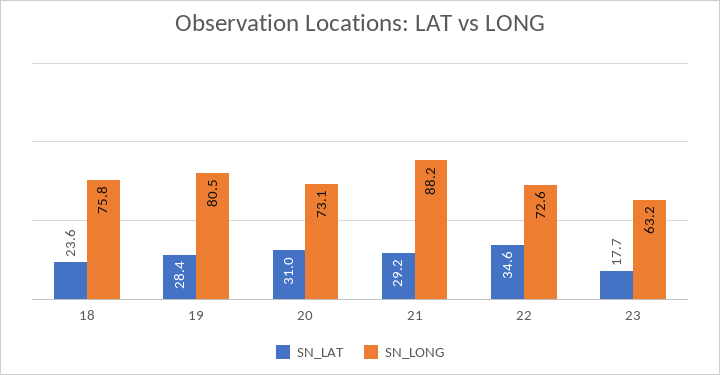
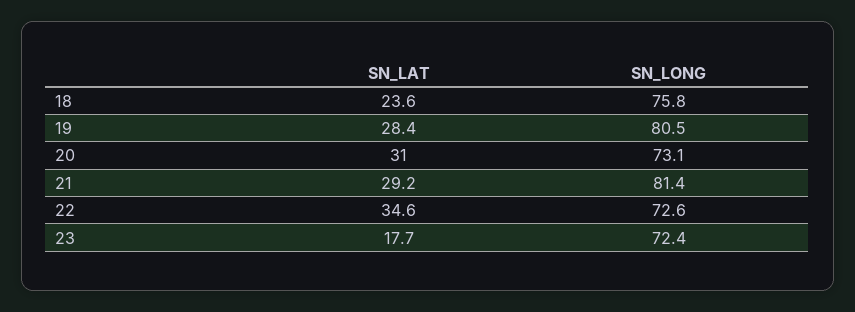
SN_LONG, 21: 88.2 -> 81.4
SN_LONG, 23: 63.2 -> 72.4

